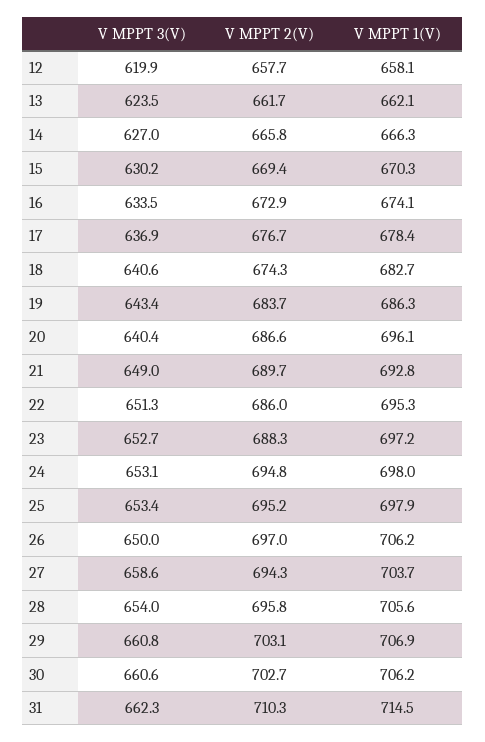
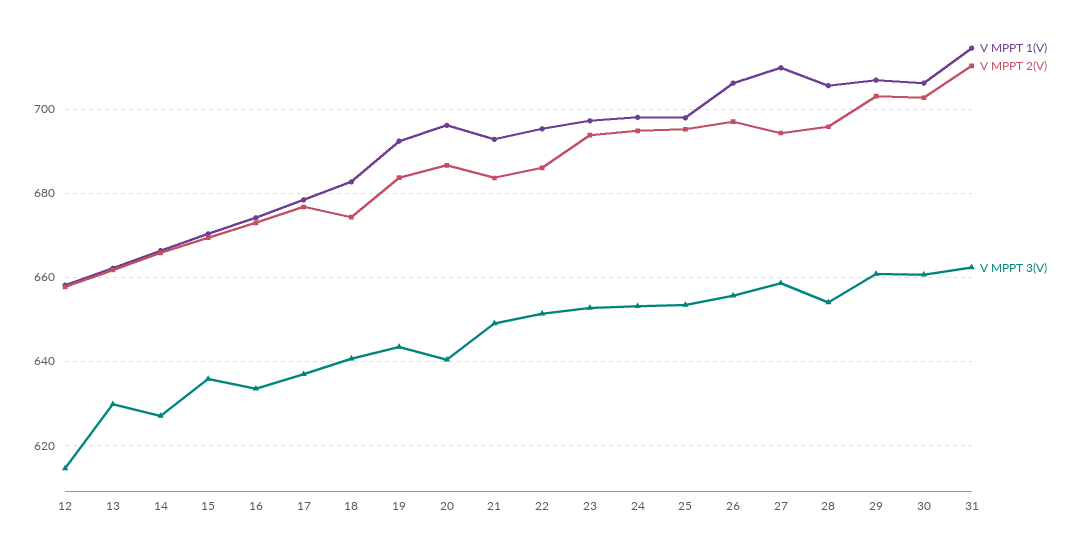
V MPPT 3(V), 12: 619.9 -> 614
V MPPT 3(V), 13: 623.5 -> 630
V MPPT 3(V), 15: 630.2 -> 636
V MPPT 1(V), 19: 686.3 -> 692
V MPPT 2(V), 21: 689.7 -> 684
V MPPT 2(V), 23: 688.3 -> 694
V MPPT 3(V), 26: 650 -> 656
V MPPT 1(V), 27: 703.7 -> 710

